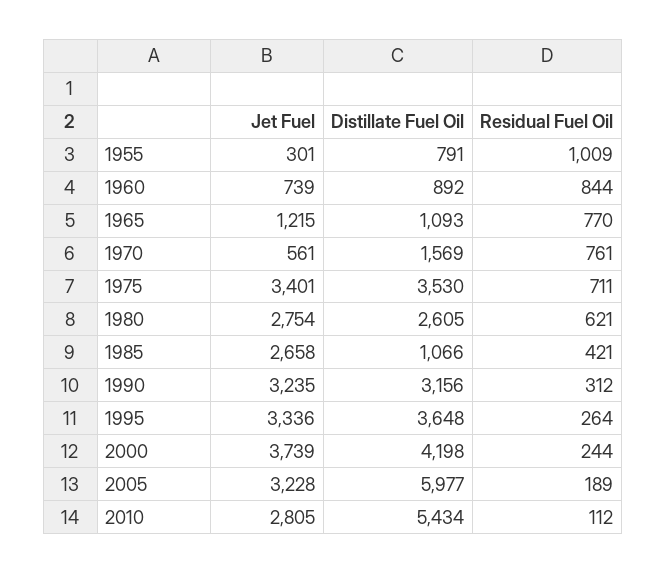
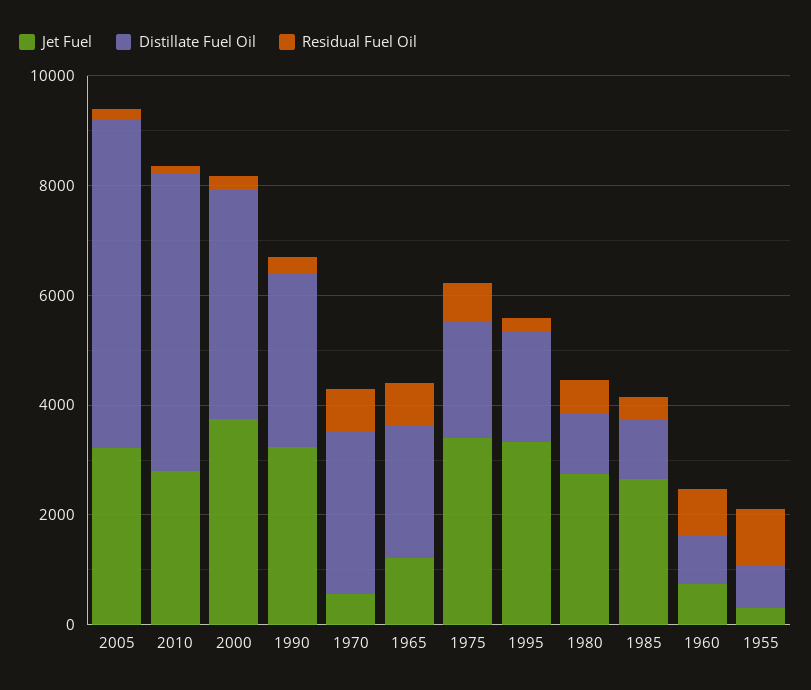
Distillate Fuel Oil, 1965: 1093 -> 2500
Distillate Fuel Oil, 1970: 1569 -> 3000
Distillate Fuel Oil, 1975: 3530 -> 2000
Distillate Fuel Oil, 1980: 2605 -> 1000
Distillate Fuel Oil, 1995: 3648 -> 2000

